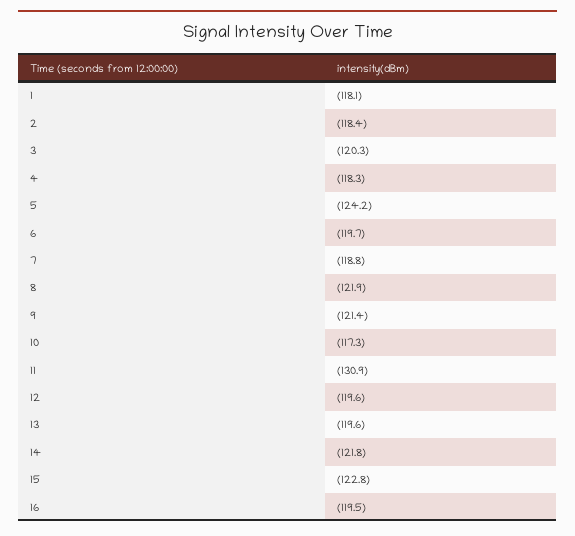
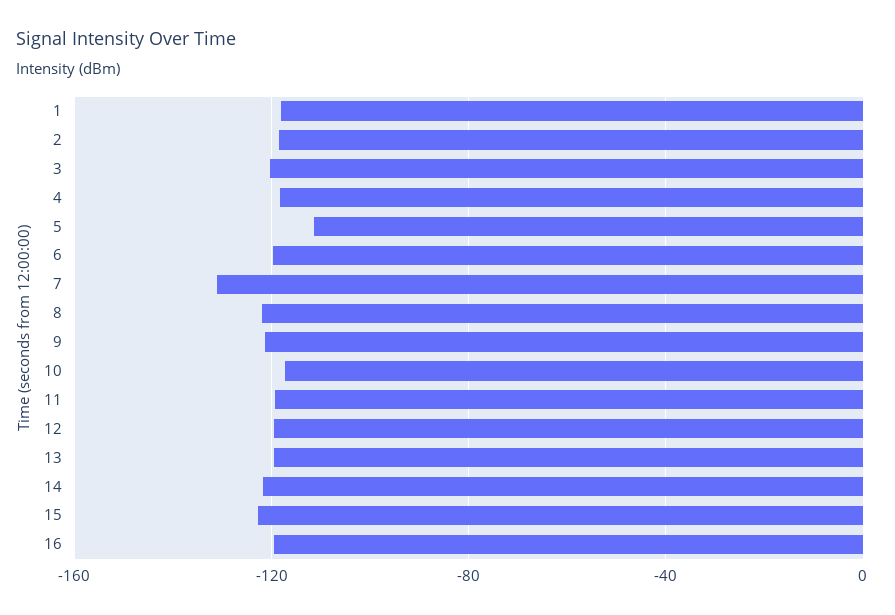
5: -124.2 -> -110
7: -118.8 -> -130
11: -130.9 -> -120

